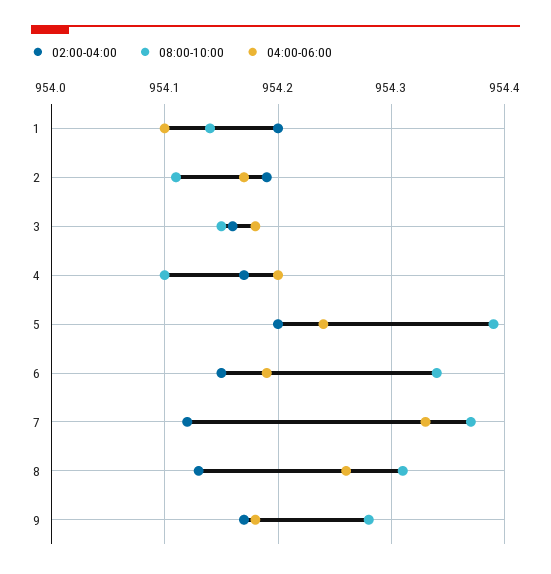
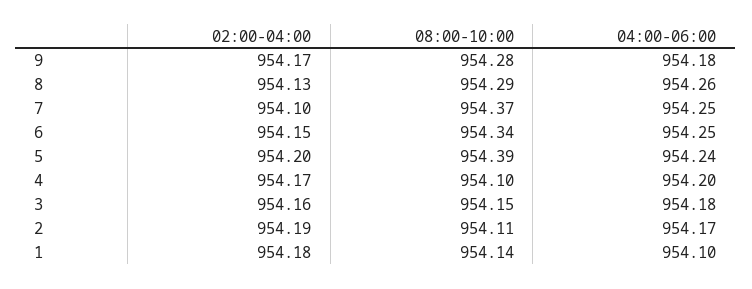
02:00-04:00, 1: 954.2 -> 954.18
04:00-06:00, 6: 954.19 -> 954.25
02:00-04:00, 7: 954.12 -> 954.1
04:00-06:00, 7: 954.33 -> 954.25
08:00-10:00, 8: 954.31 -> 954.29

